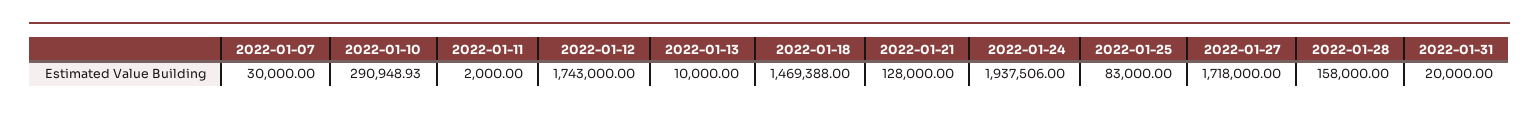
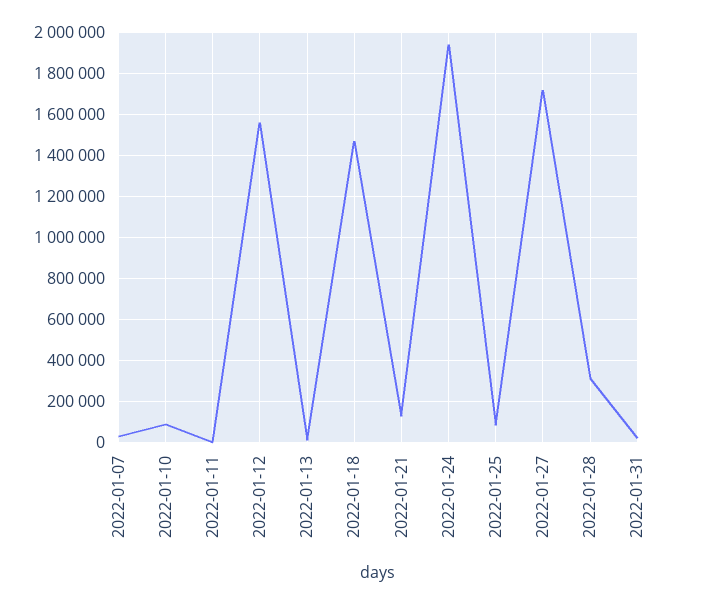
2022-01-10: 290948.93 -> 100000
2022-01-12: 1743000 -> 1550000
2022-01-28: 158000 -> 300000

